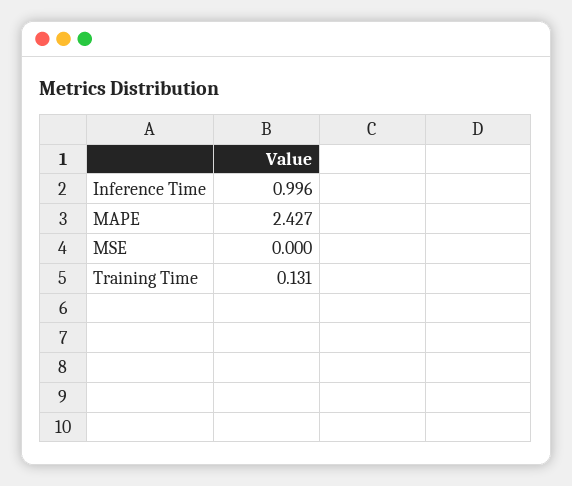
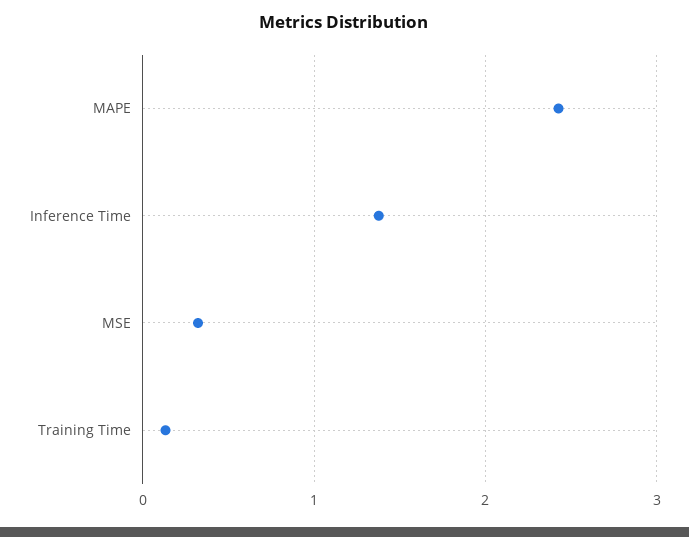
Inference Time: 0.996 -> 1.4
MSE: 0 -> 0.3

